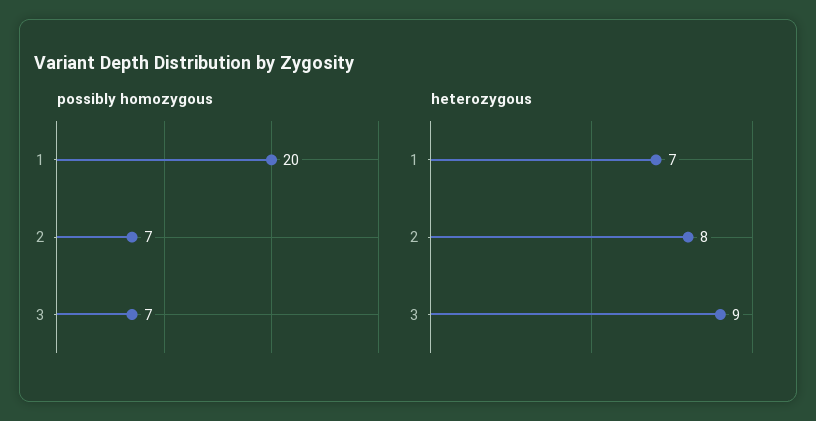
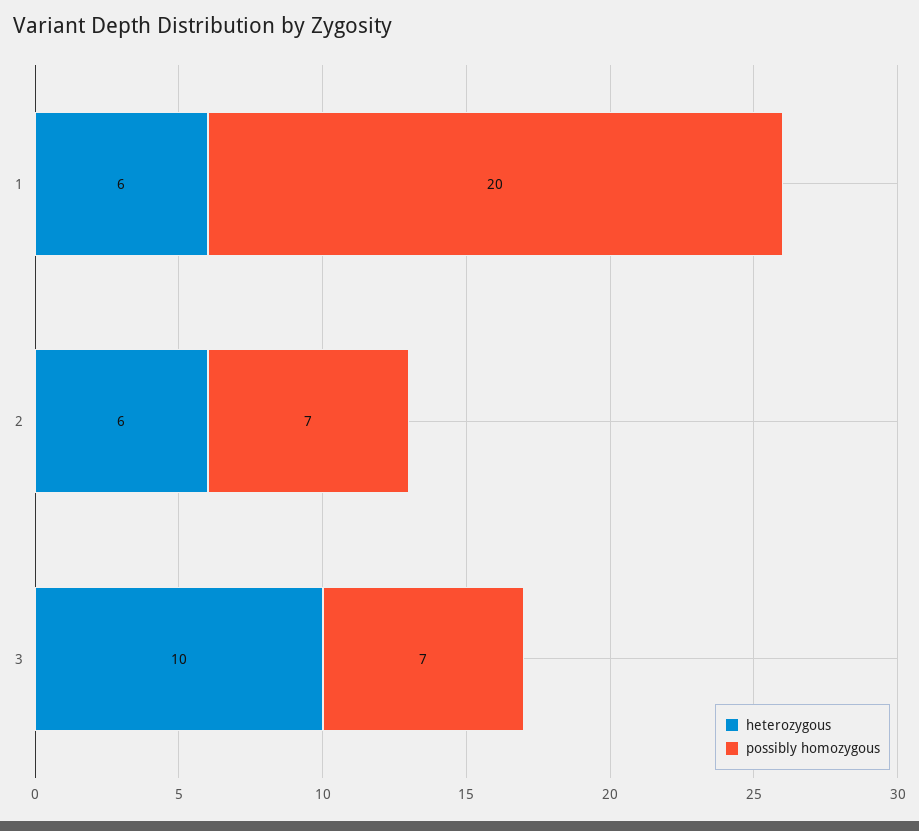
heterozygous, 1: 7 -> 6
heterozygous, 2: 8 -> 6
heterozygous, 3: 9 -> 10

